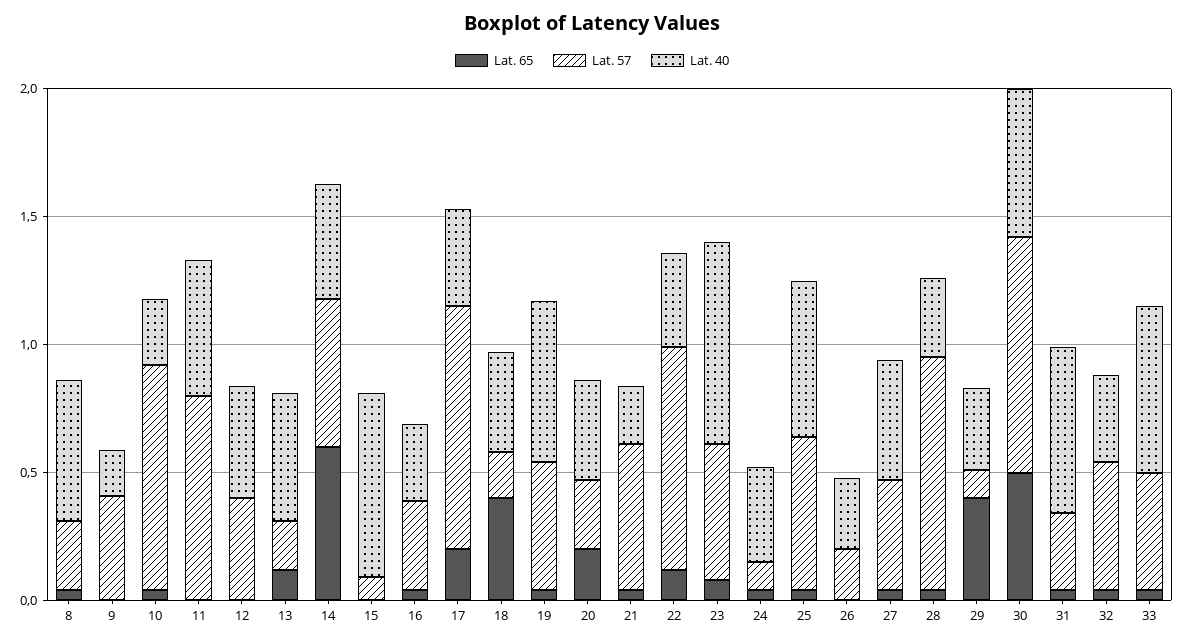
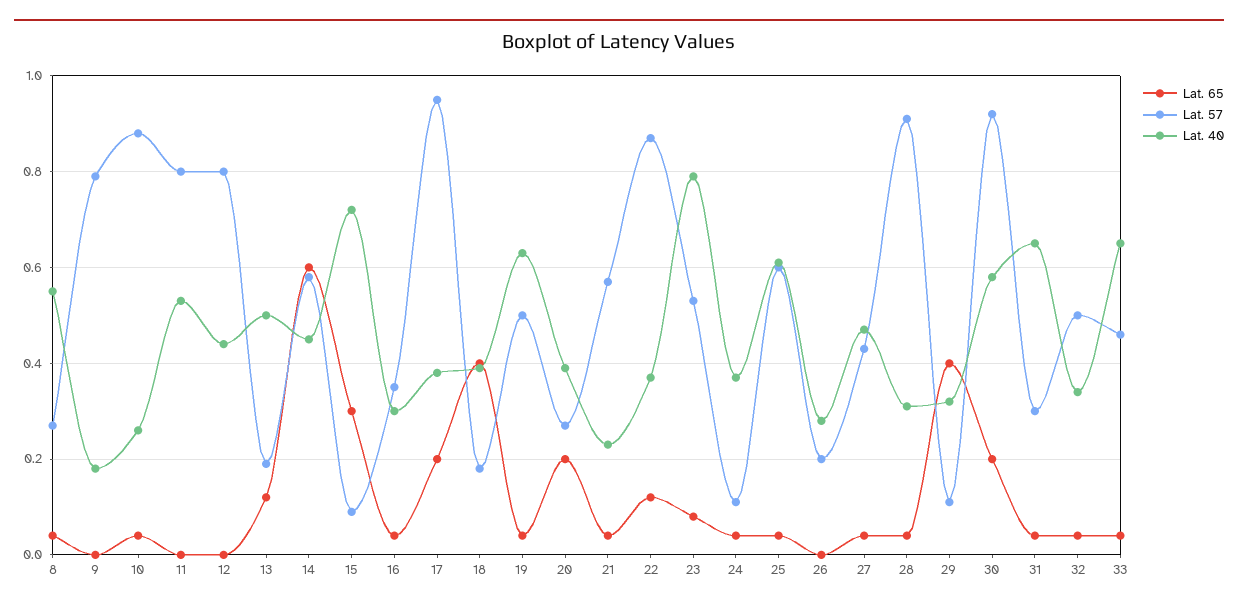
Lat. 57, 9: 0.4 -> 0.8
Lat. 57, 12: 0.4 -> 0.8
Lat. 65, 15: 0 -> 0.3
Lat. 65, 30: 0.5 -> 0.2

